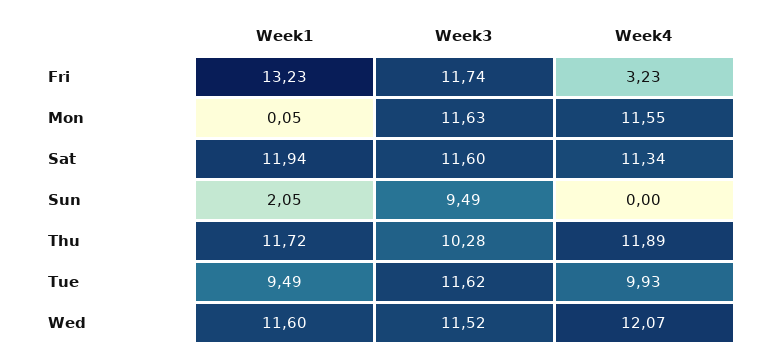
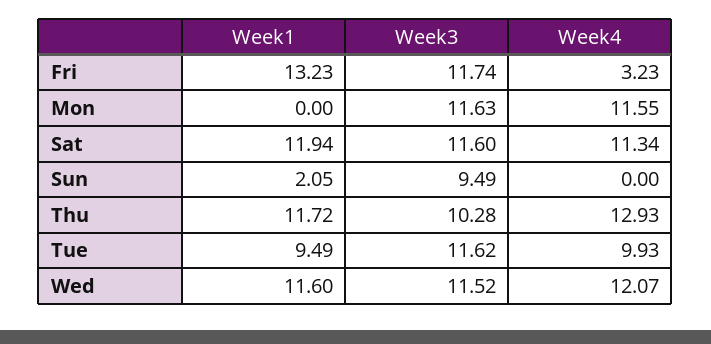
Week1, Mon: 0.05 -> 0
Week4, Thu: 11.89 -> 12.93

